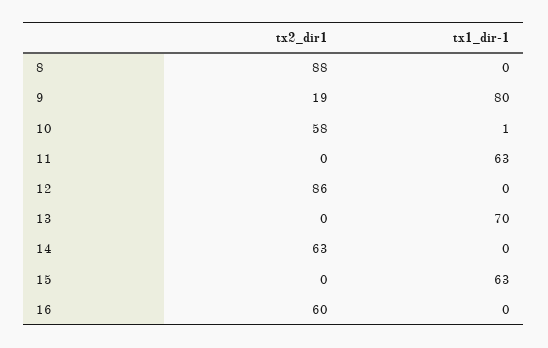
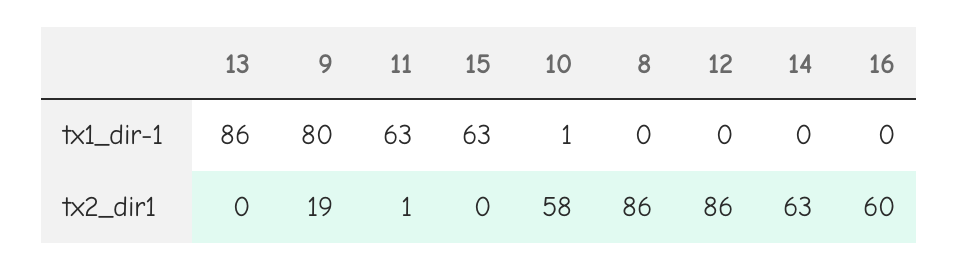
tx2_dir1, 8: 88 -> 86
tx2_dir1, 11: 0 -> 1
tx1_dir-1, 13: 70 -> 86

